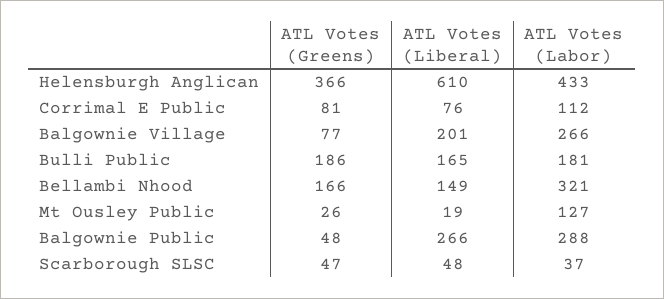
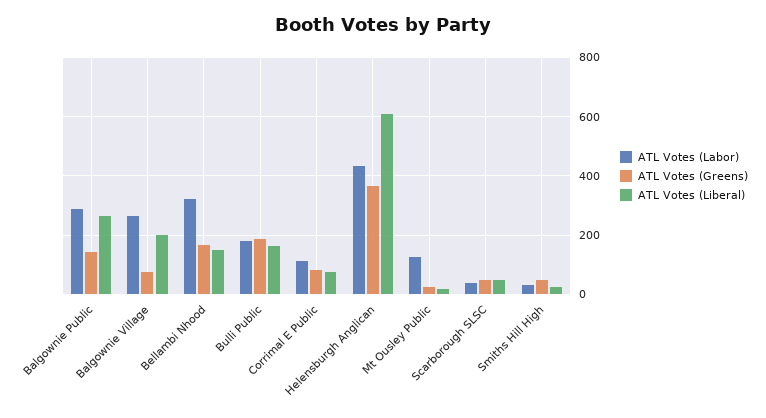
ATL Votes (Greens), Balgownie Public: 48 -> 150
ATL Votes (Labor), Smiths Hill High: none -> 25
ATL Votes (Greens), Smiths Hill High: none -> 50
ATL Votes (Liberal), Smiths Hill High: none -> 25

